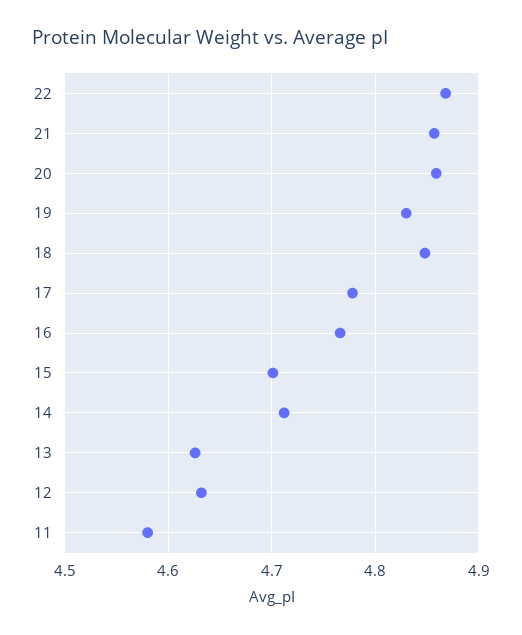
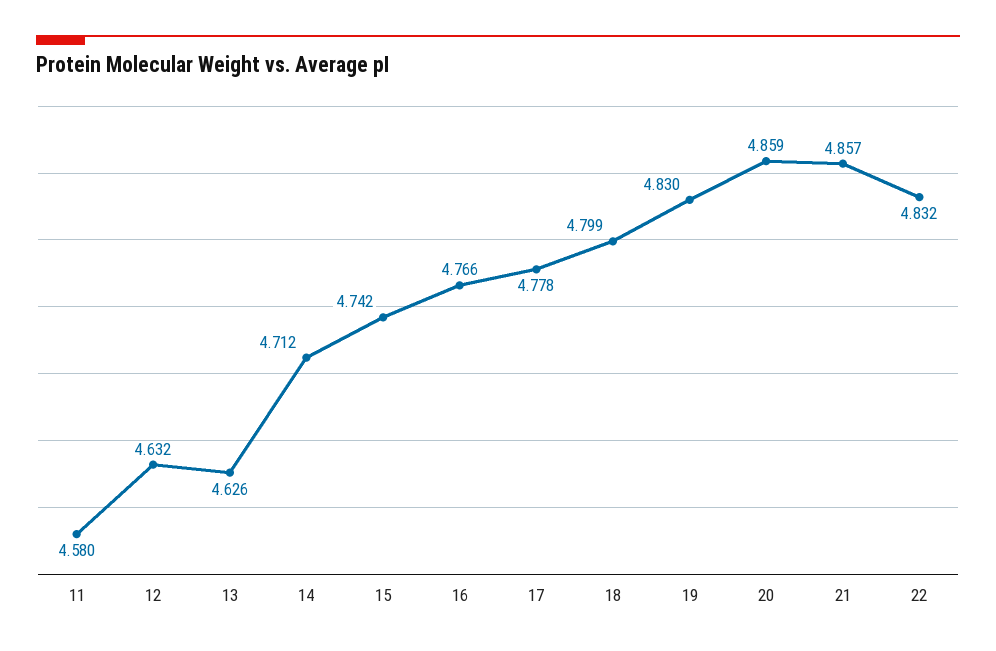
22: 4.87 -> 4.832
18: 4.85 -> 4.799
15: 4.7 -> 4.742

